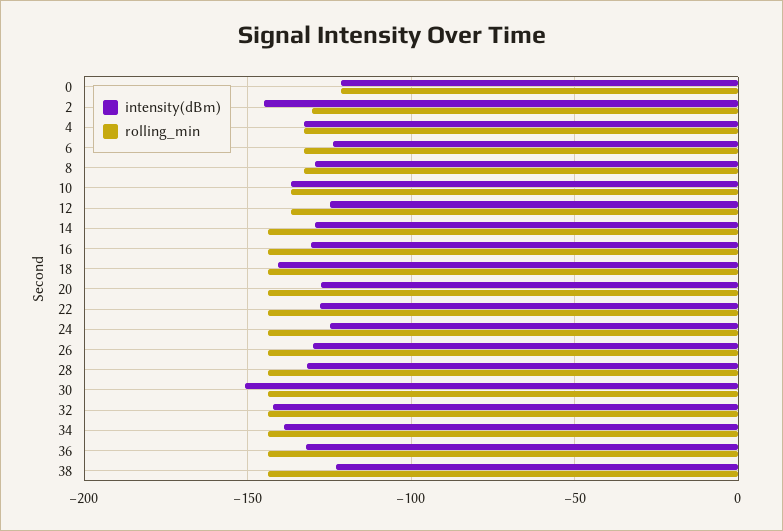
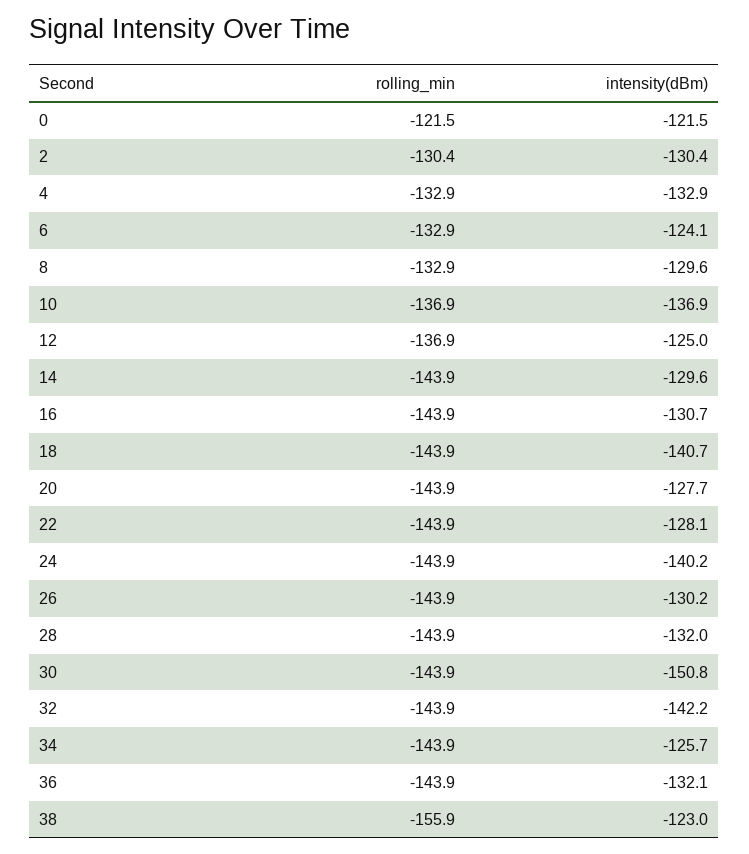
intensity(dBm), 2: -145 -> -130.4
intensity(dBm), 24: -125 -> -140.2
intensity(dBm), 34: -140 -> -125.7
rolling_min, 38: -145 -> -155.9

